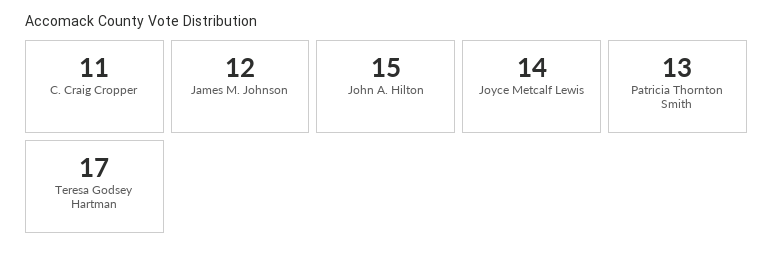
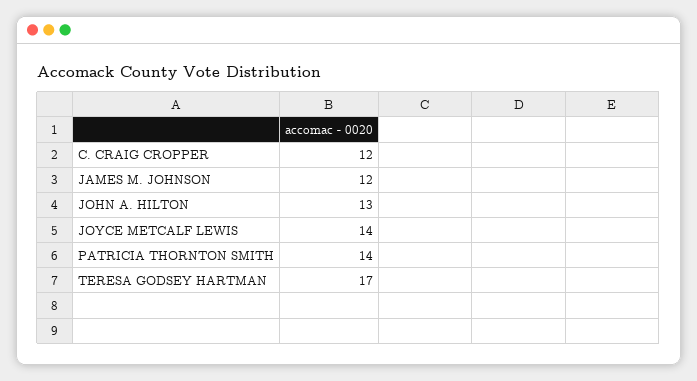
C. Craig Cropper: 11 -> 12
John A. Hilton: 15 -> 13
Patricia Thornton Smith: 13 -> 14

